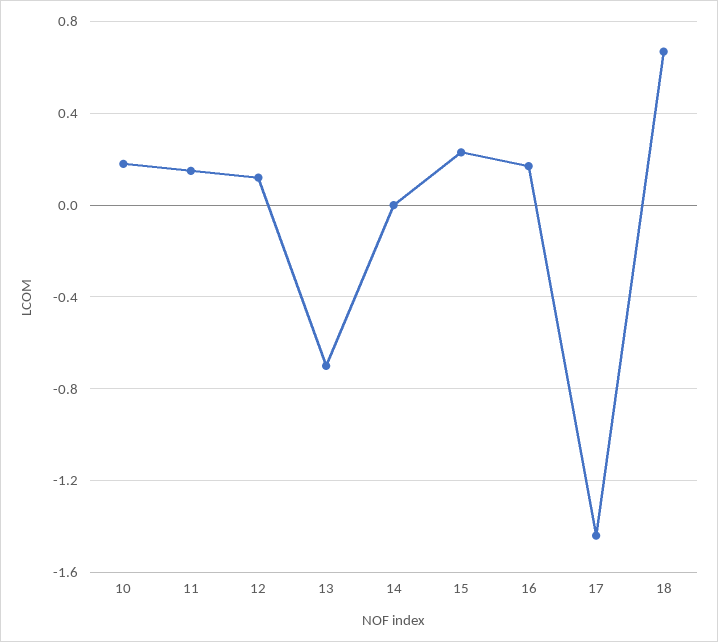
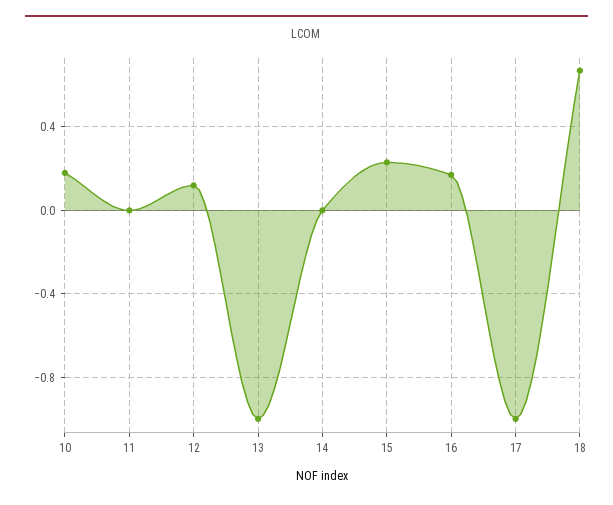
11: 0.15 -> 0
13: -0.7 -> -1
17: -1.45 -> -1

